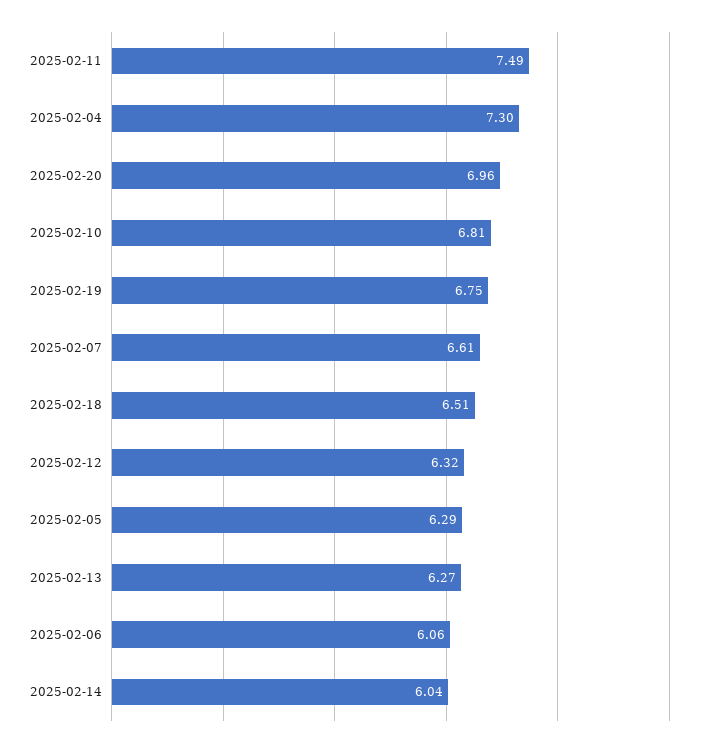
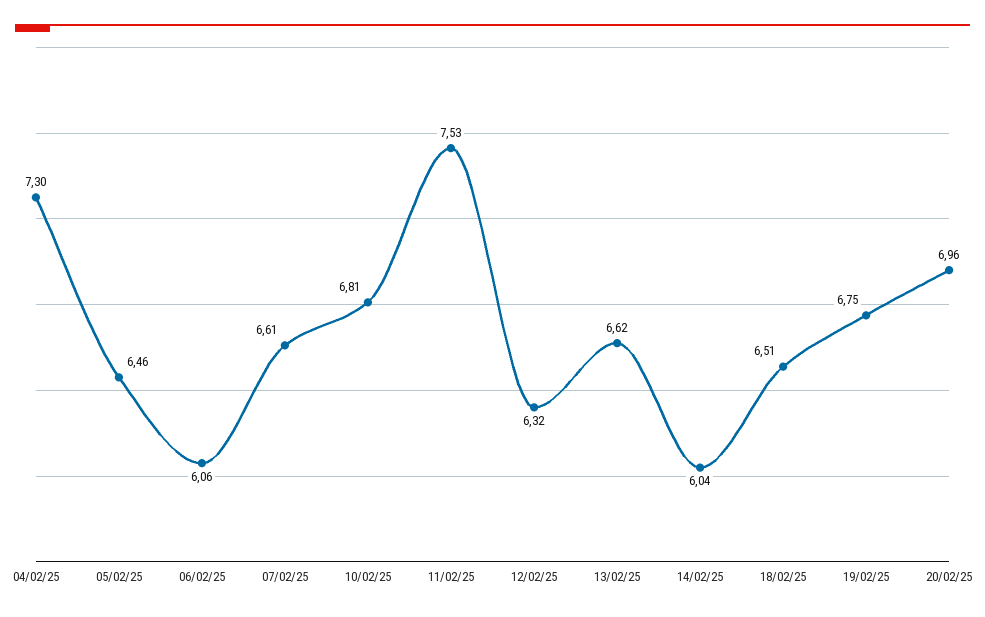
2025-02-11: 7.49 -> 7.53
2025-02-05: 6.29 -> 6.46
2025-02-13: 6.27 -> 6.62

